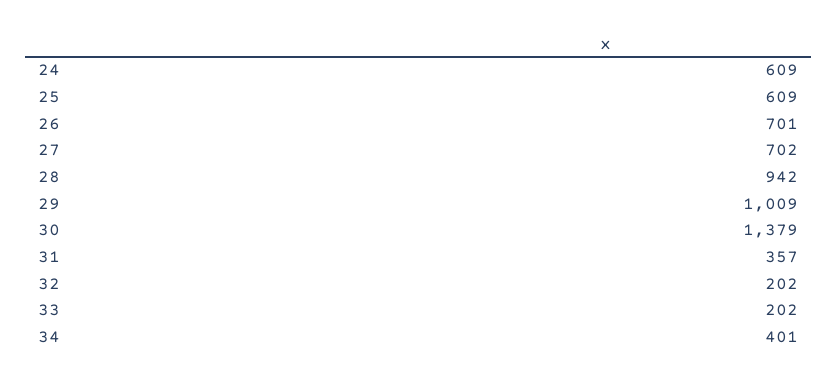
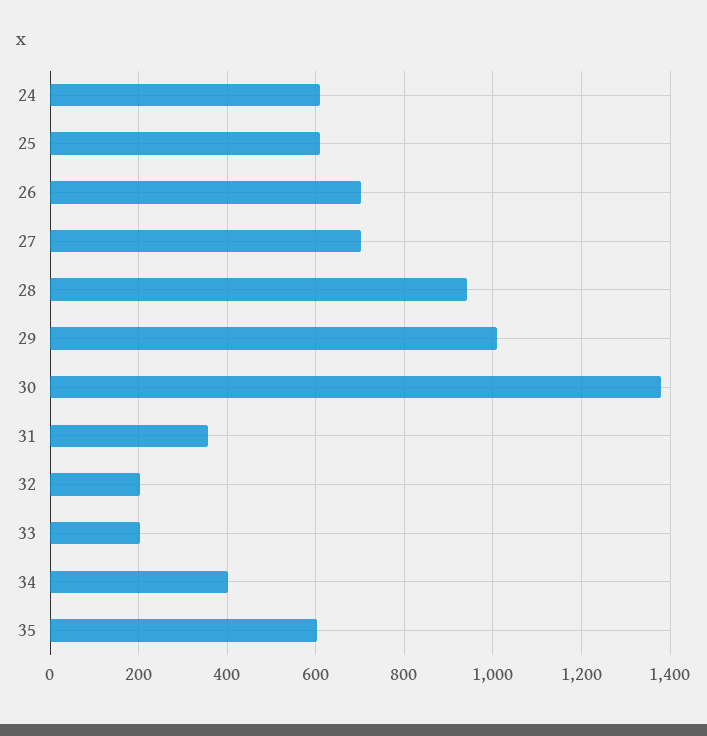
35: none -> 600

